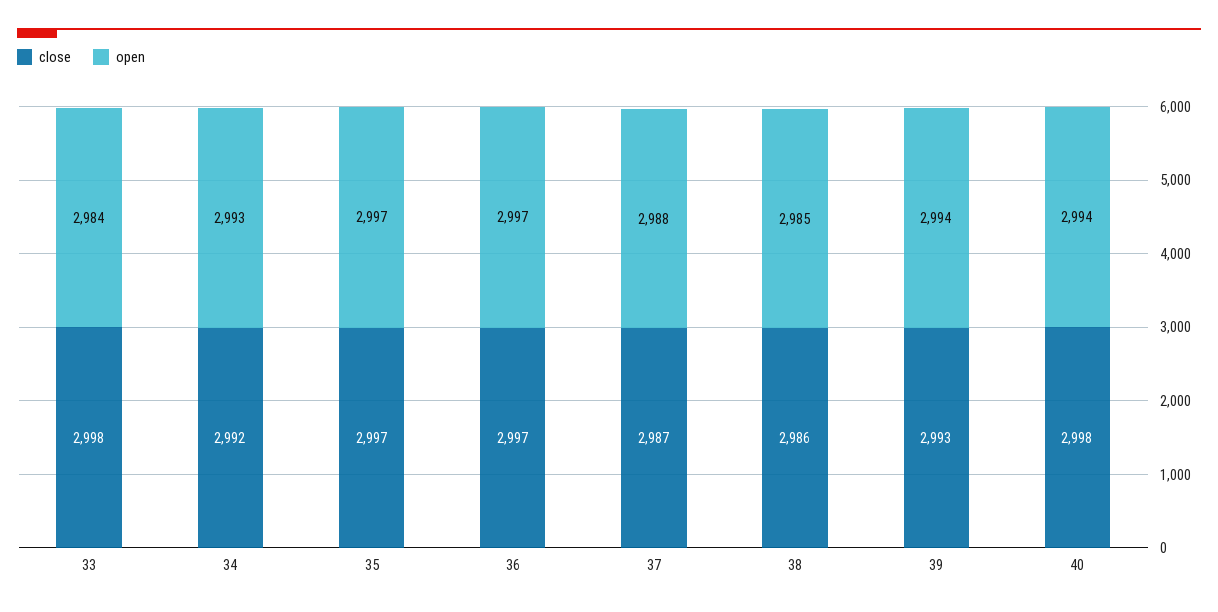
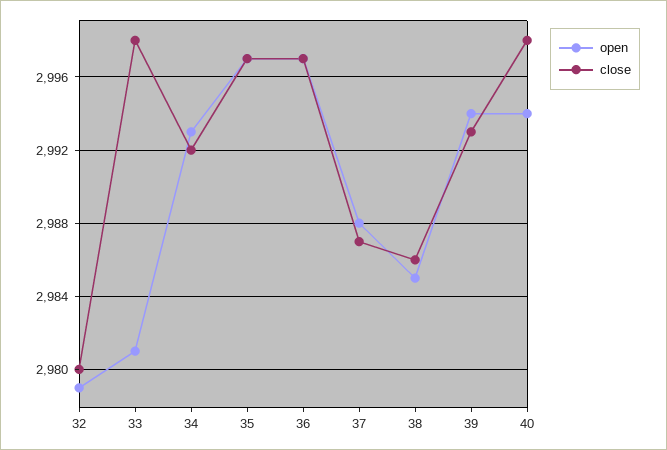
open, 33: 2984 -> 2981
open, 32: none -> 2979
close, 32: none -> 2980

